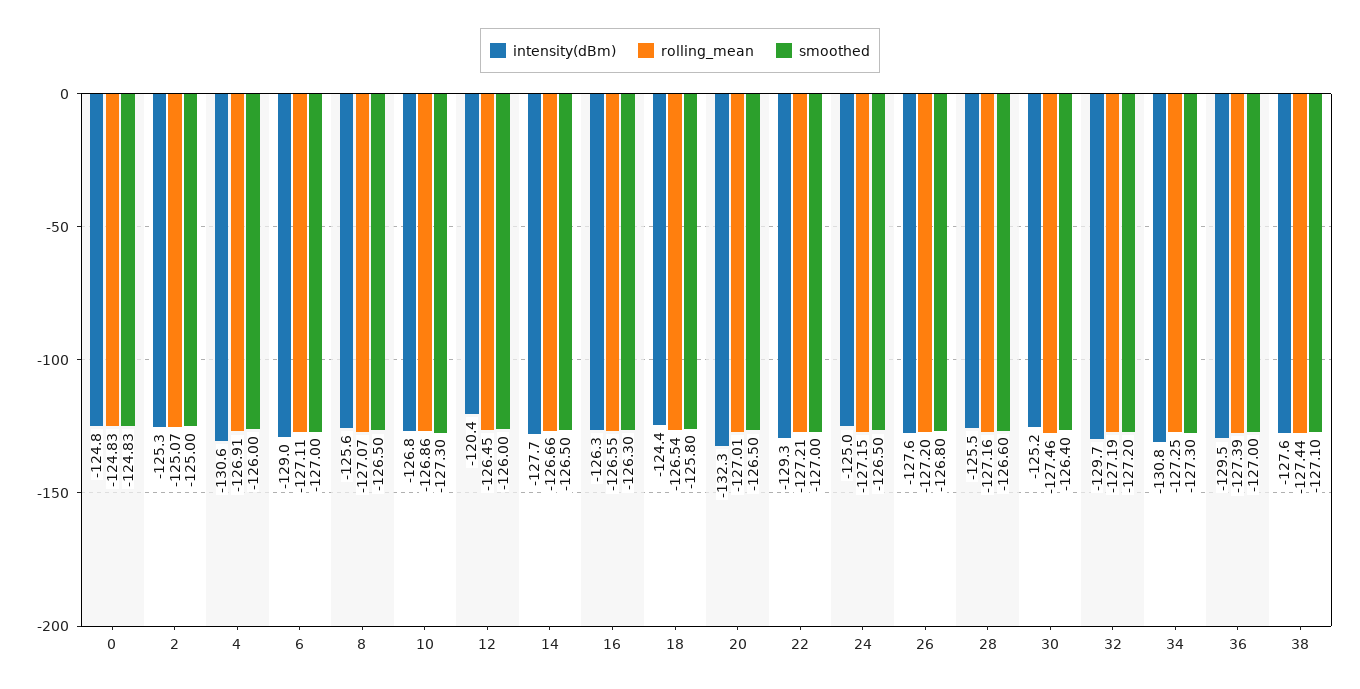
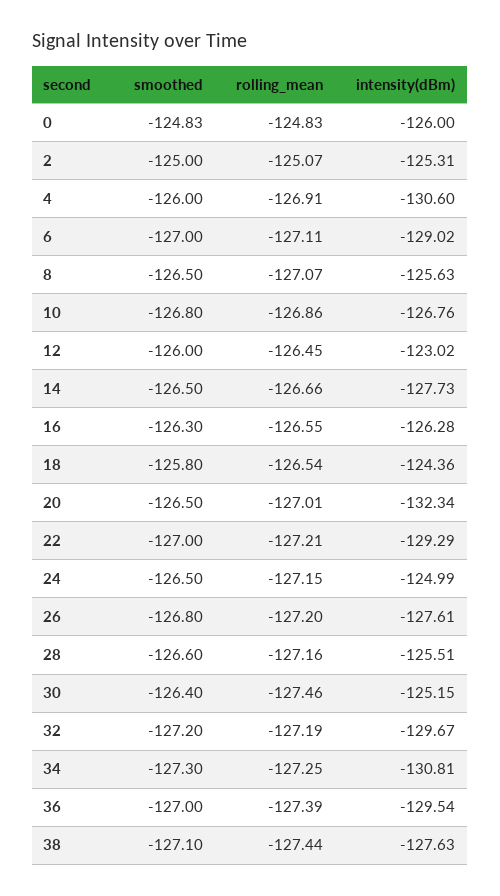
intensity(dBm), 0: -124.8 -> -126
smoothed, 10: -127.3 -> -126.8
intensity(dBm), 12: -120.4 -> -123.02

